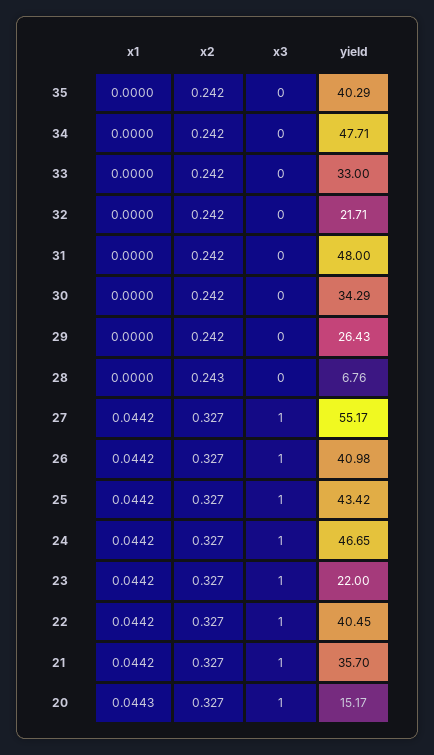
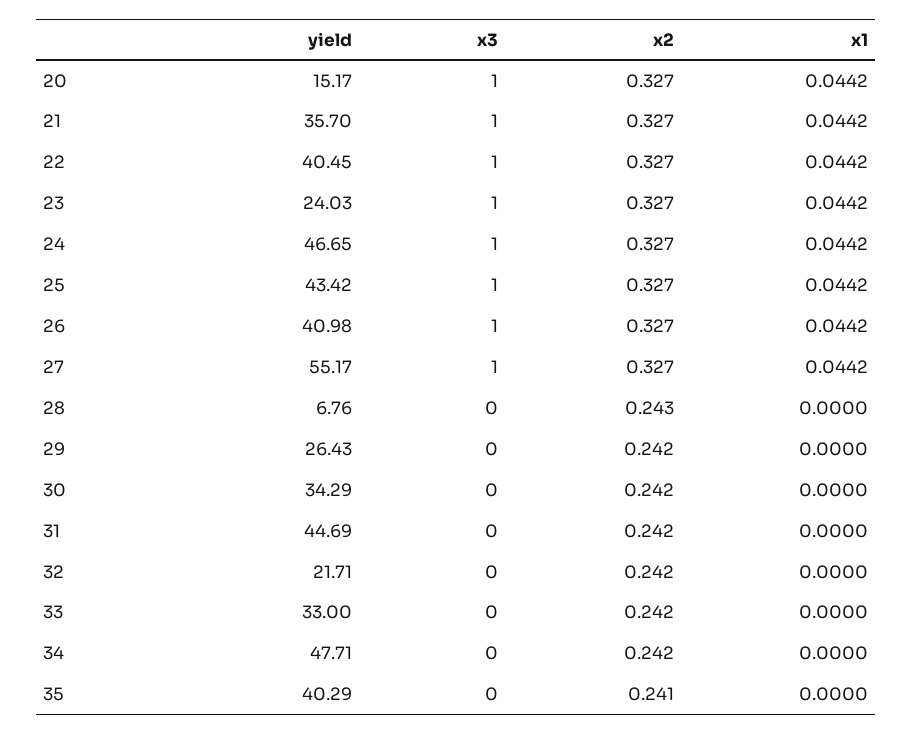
x2, 35: 0.242 -> 0.241
yield, 31: 48 -> 44.69
yield, 23: 22 -> 24.03
x1, 20: 0.0443 -> 0.0442

